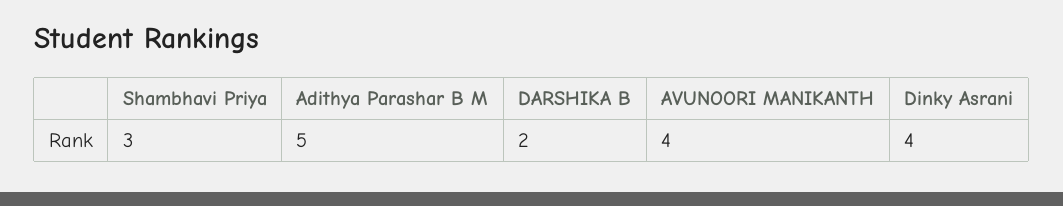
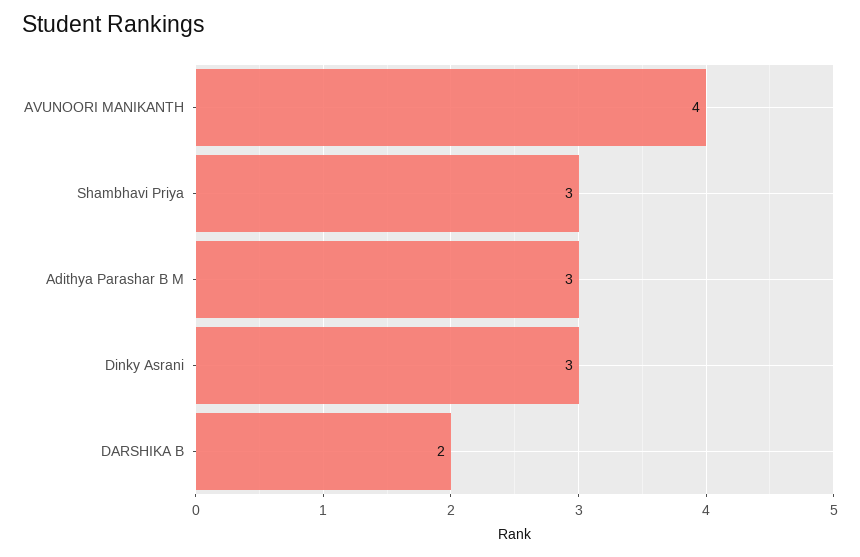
Adithya Parashar B M: 5 -> 3
Dinky Asrani: 4 -> 3

